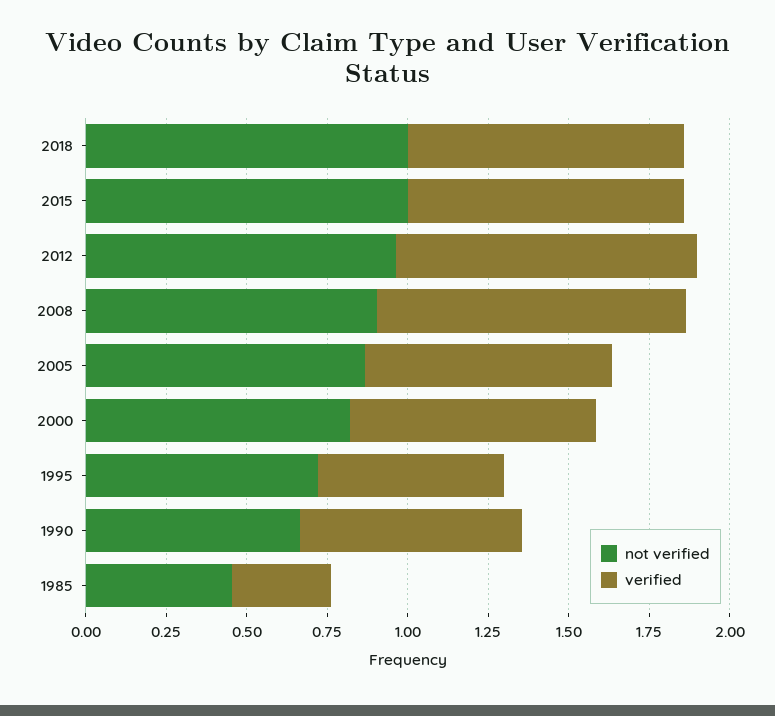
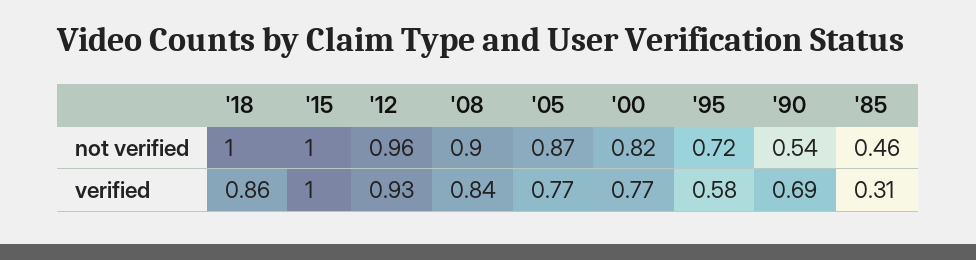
verified, 2015: 0.85 -> 1
verified, 2008: 0.95 -> 0.84
not verified, 1990: 0.65 -> 0.54

